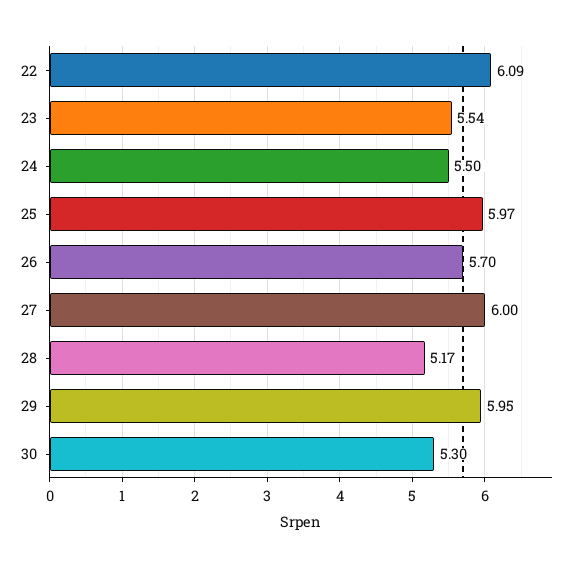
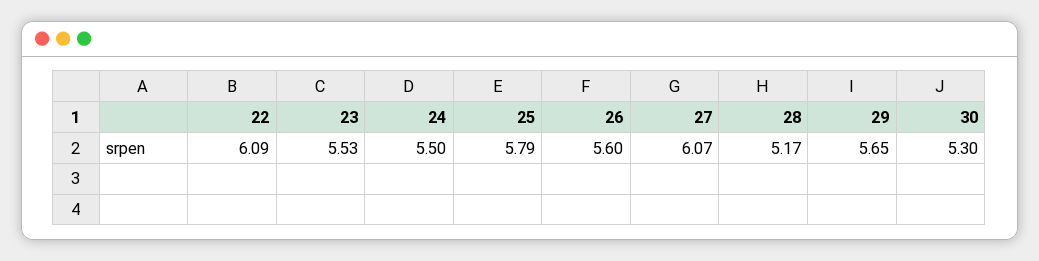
23: 5.54 -> 5.53
25: 5.97 -> 5.79
26: 5.7 -> 5.6
27: 6 -> 6.07
29: 5.95 -> 5.65

